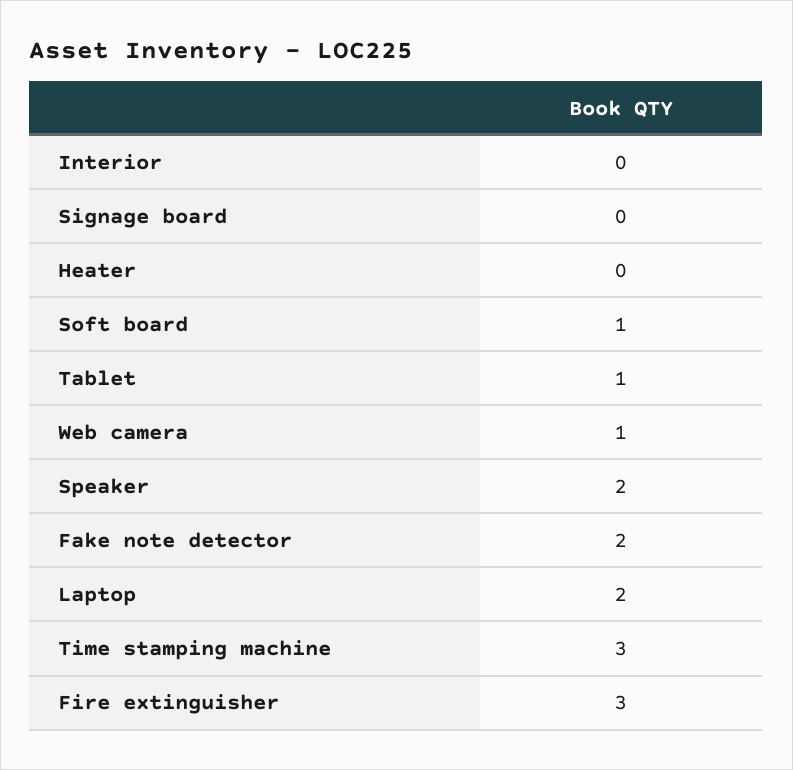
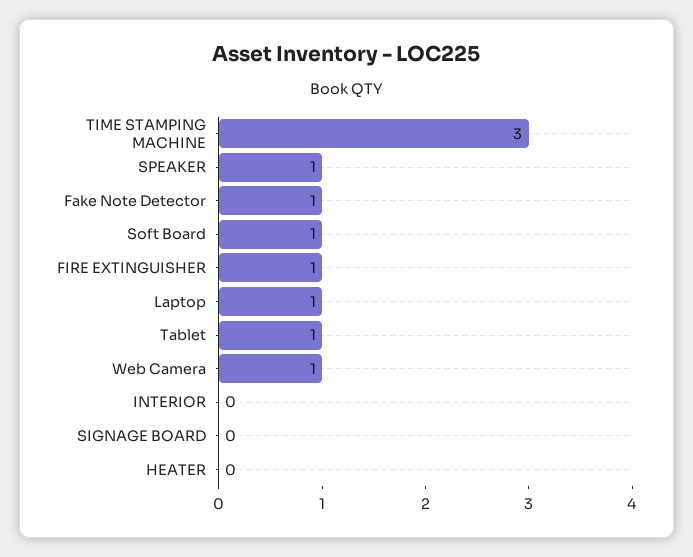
Speaker: 2 -> 1
Fake note detector: 2 -> 1
Laptop: 2 -> 1
Fire extinguisher: 3 -> 1

